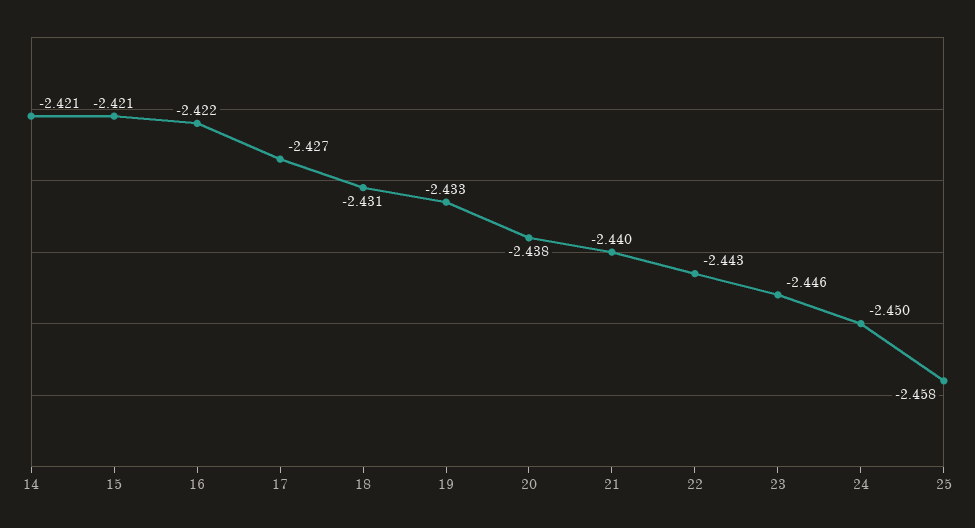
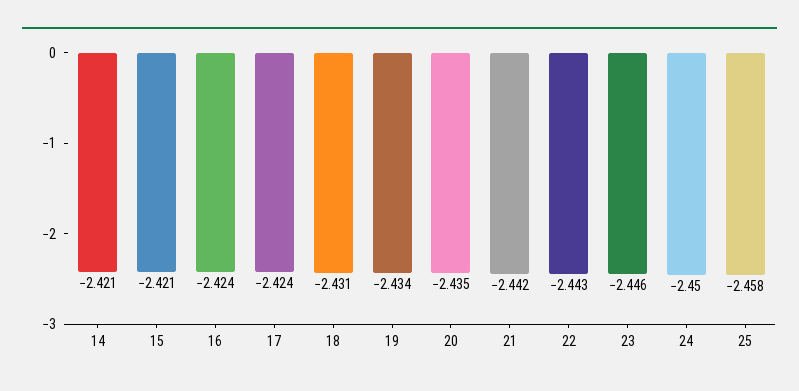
16: -2.422 -> -2.424
17: -2.427 -> -2.424
19: -2.433 -> -2.434
20: -2.438 -> -2.435
21: -2.44 -> -2.442

